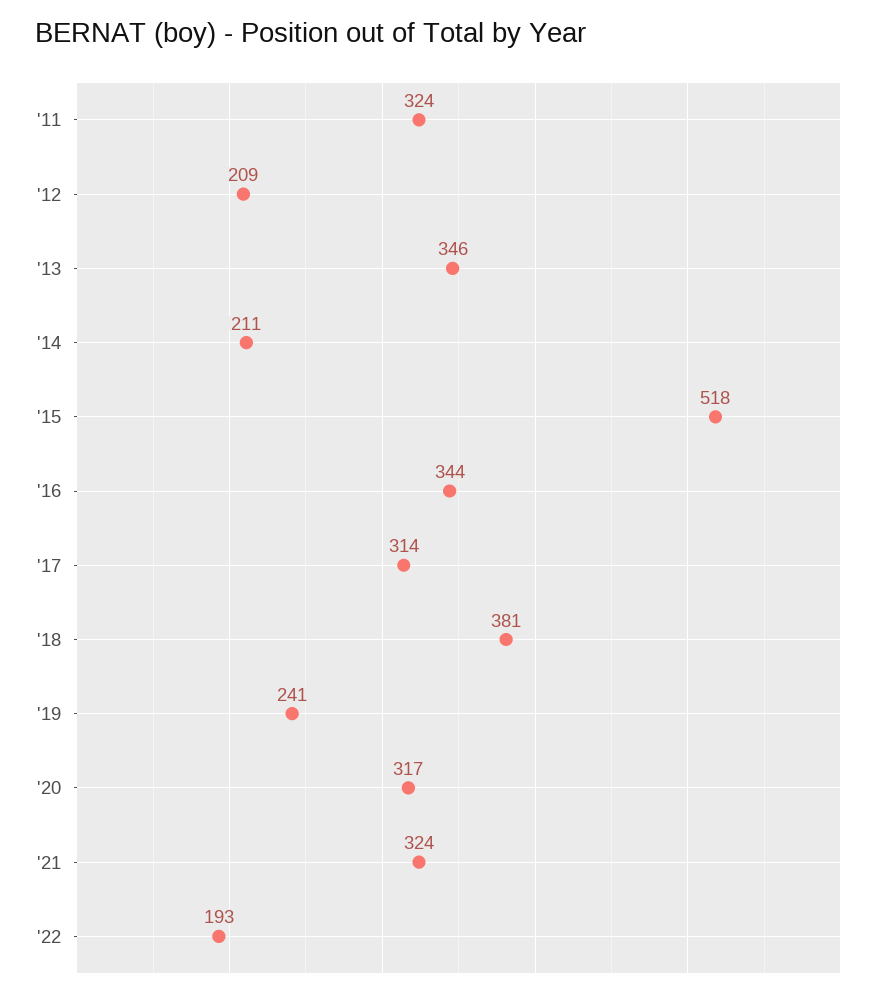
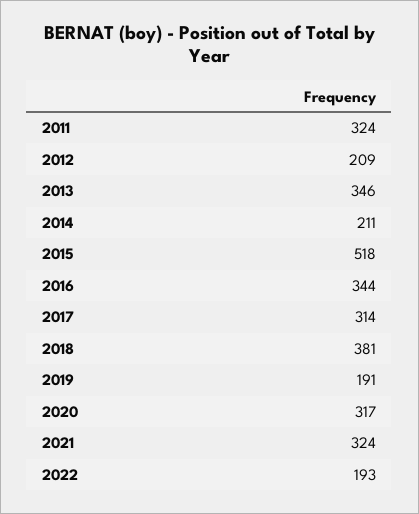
'19: 241 -> 191

